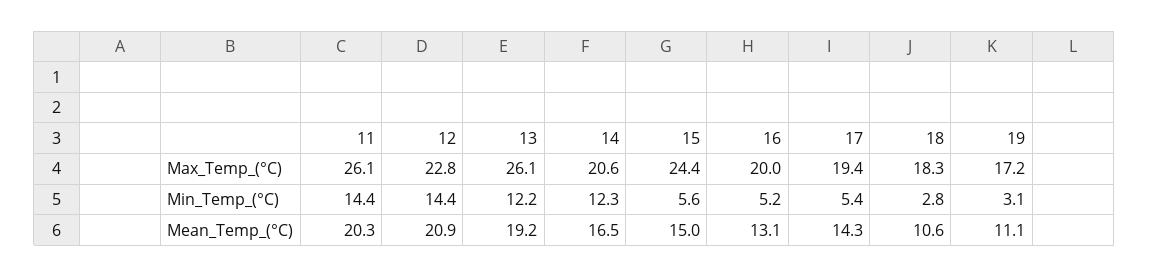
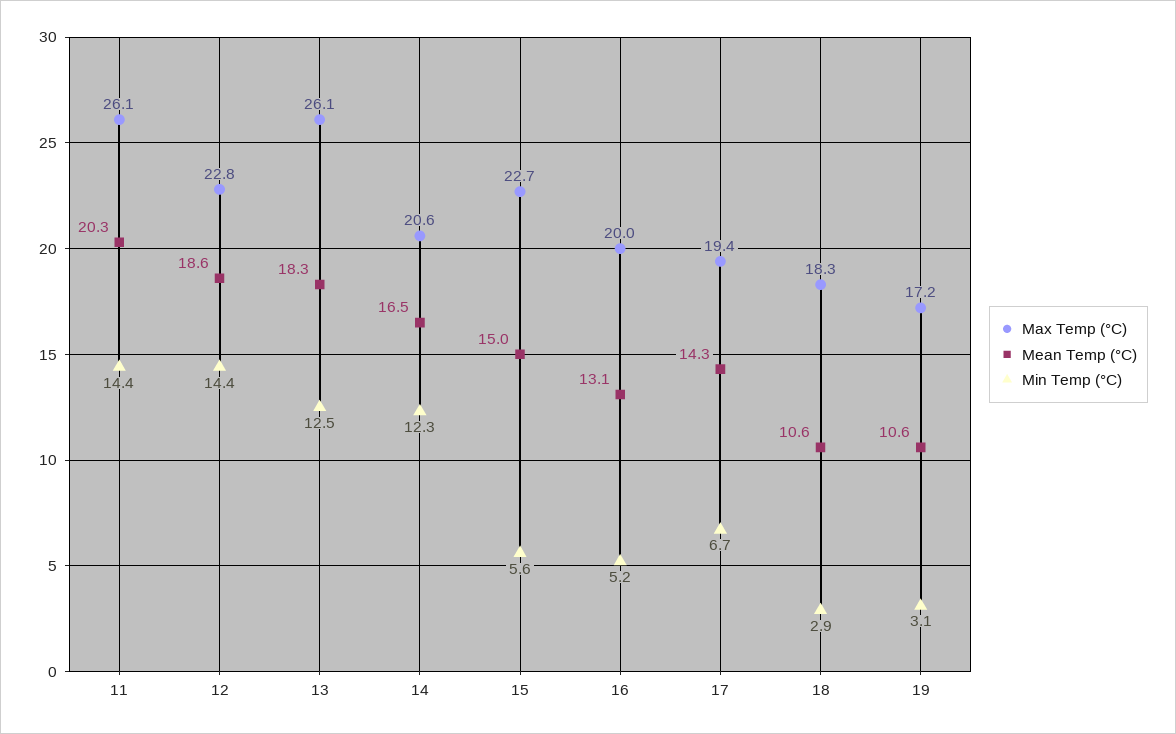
Max_Temp_(°C), 15: 24.4 -> 22.7
Min_Temp_(°C), 13: 12.2 -> 12.5
Min_Temp_(°C), 17: 5.4 -> 6.7
Min_Temp_(°C), 18: 2.8 -> 2.9
Mean_Temp_(°C), 12: 20.9 -> 18.6
Mean_Temp_(°C), 13: 19.2 -> 18.3
Mean_Temp_(°C), 19: 11.1 -> 10.6

